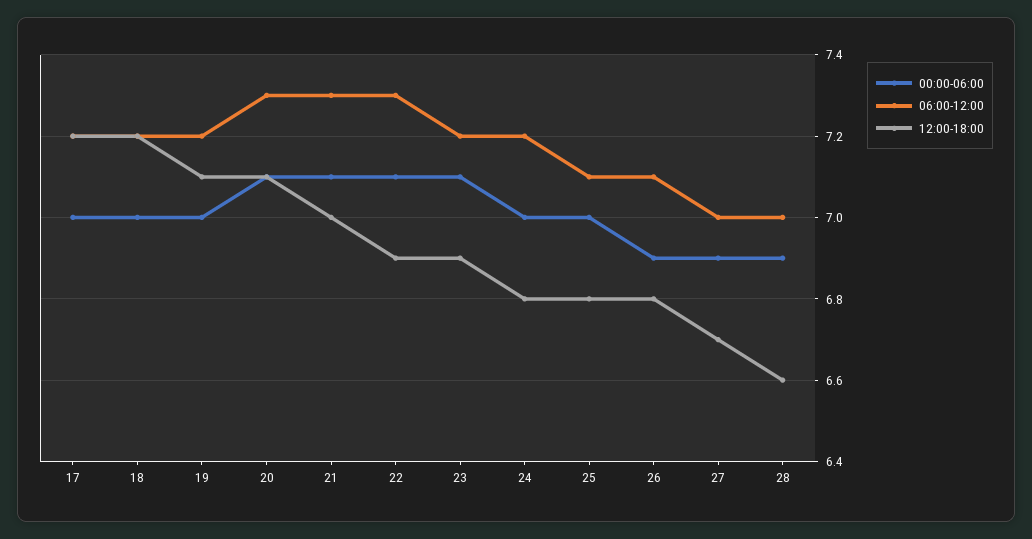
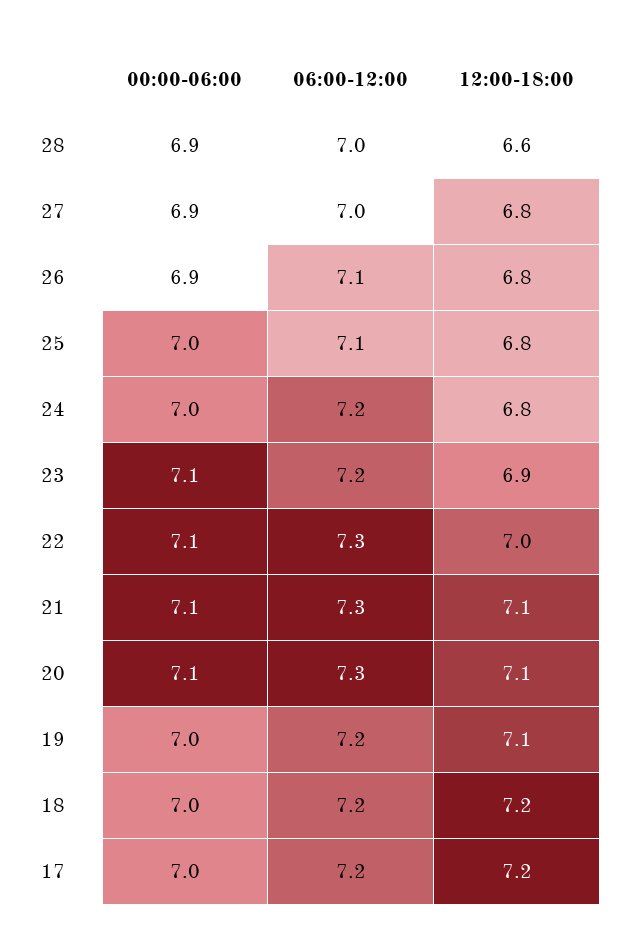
12:00-18:00, 21: 7 -> 7.1
12:00-18:00, 22: 6.9 -> 7
12:00-18:00, 27: 6.7 -> 6.8

